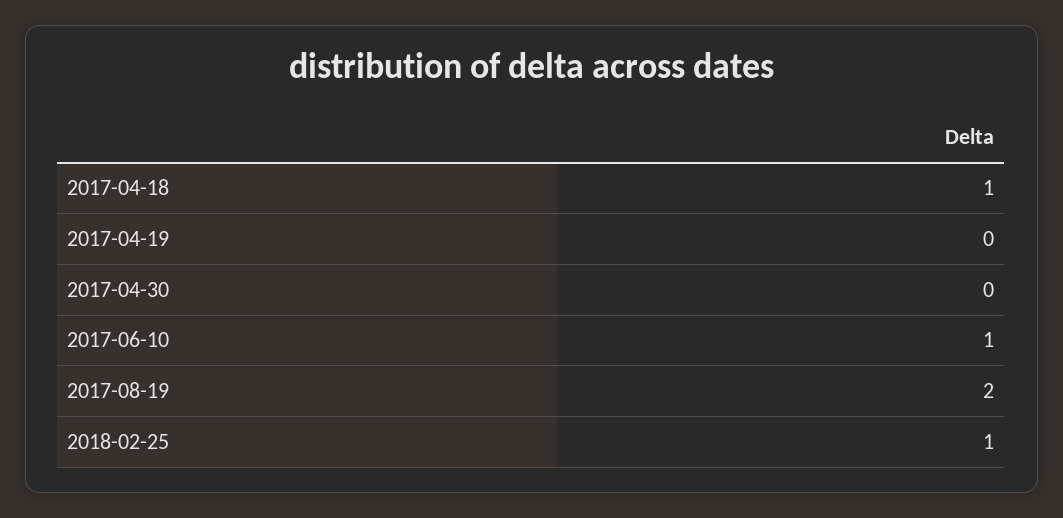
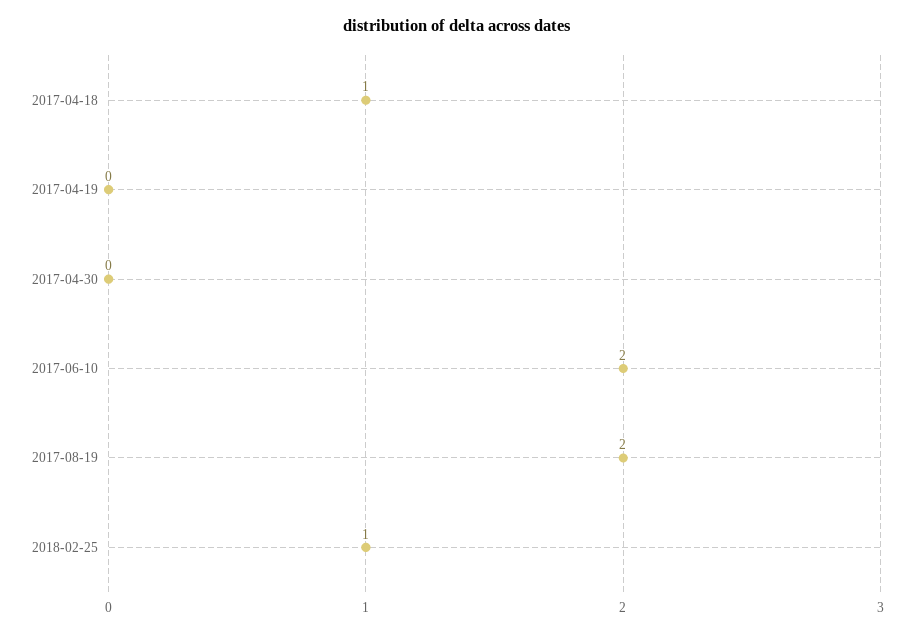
2017-06-10: 1 -> 2

